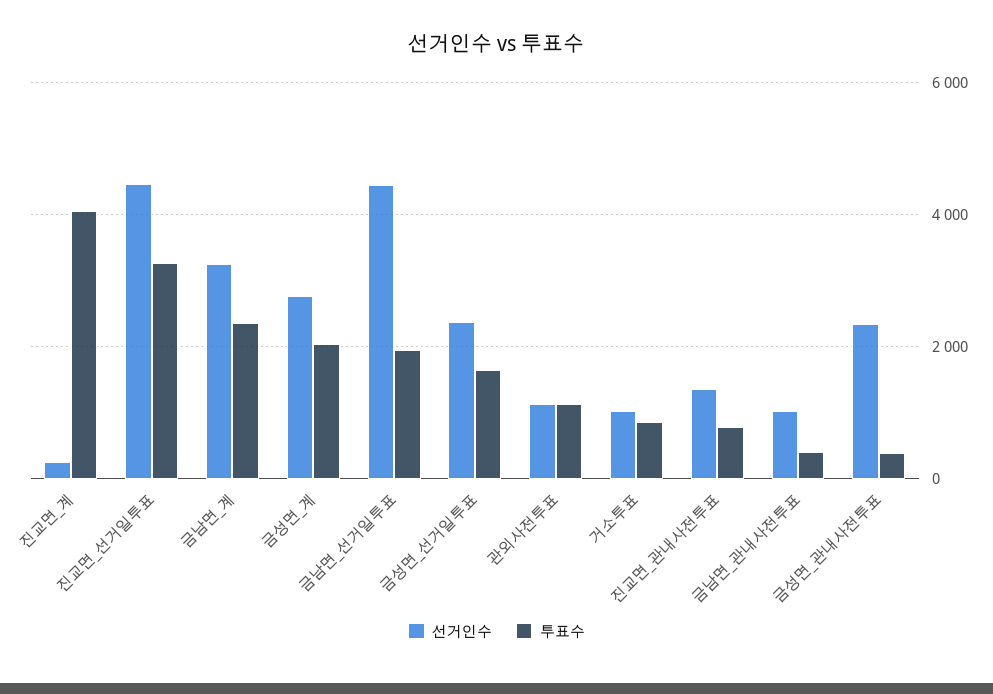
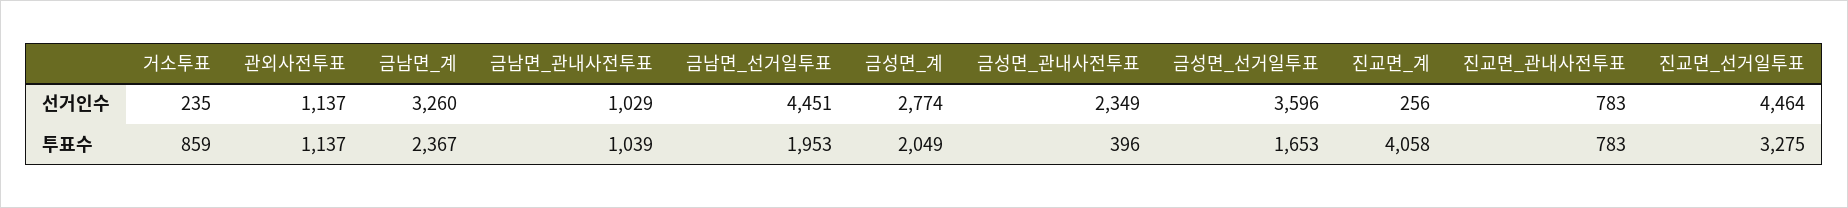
선거인수, 금성면_선거일투표: 2400 -> 3596
선거인수, 거소투표: 1000 -> 235
선거인수, 진교면_관내사전투표: 1400 -> 783
투표수, 금남면_관내사전투표: 400 -> 1039

